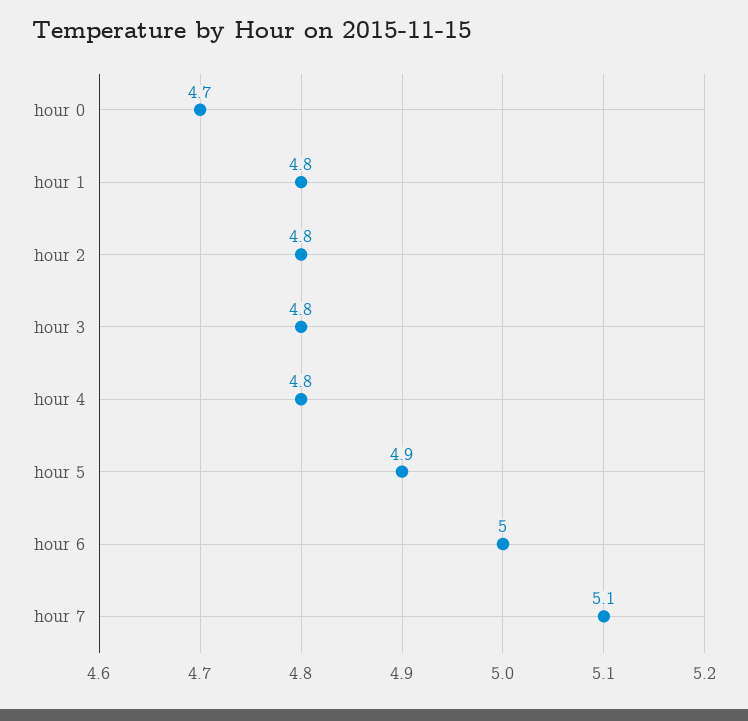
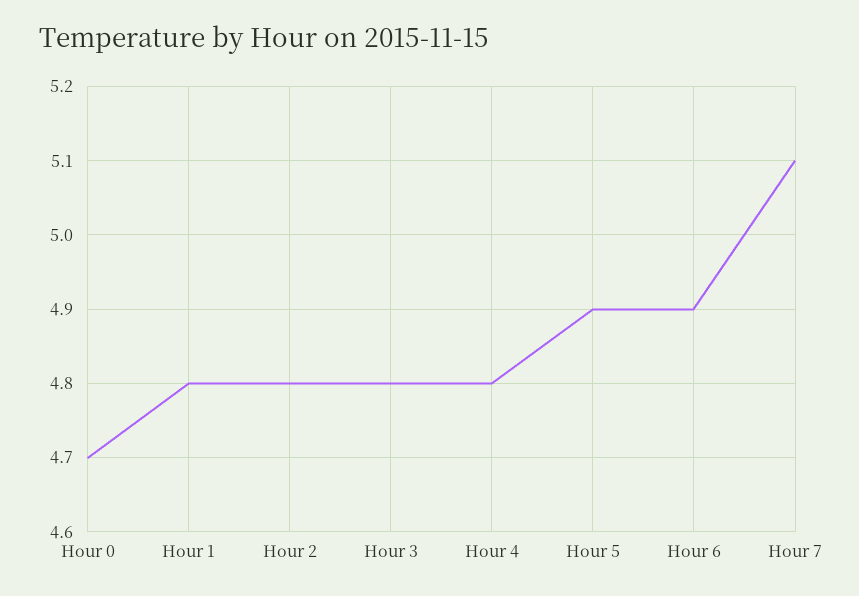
hour 6: 5 -> 4.9

